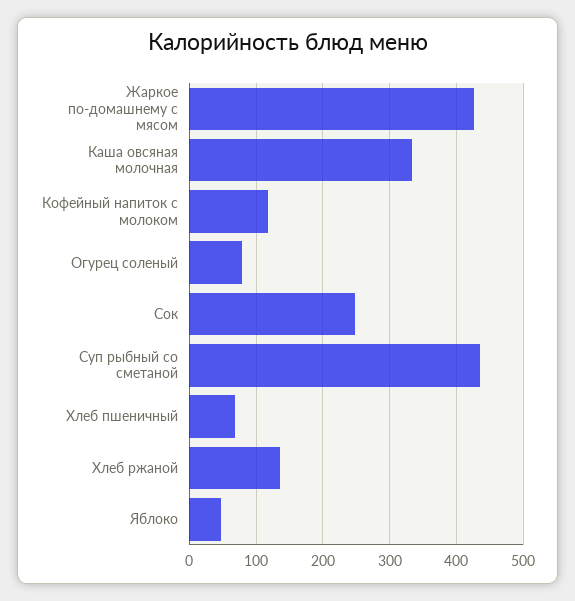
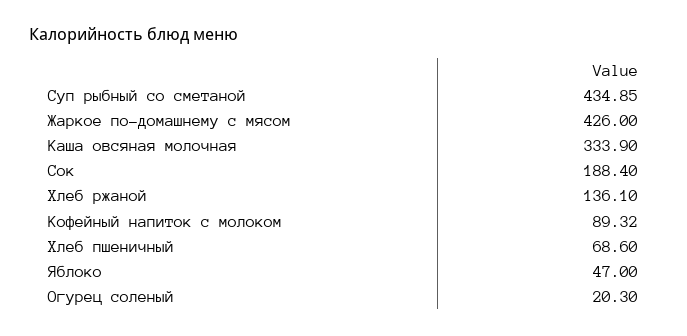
Кофейный напиток с молоком: 120 -> 89.32
Огурец соленый: 80 -> 20.3
Сок: 250 -> 188.4

